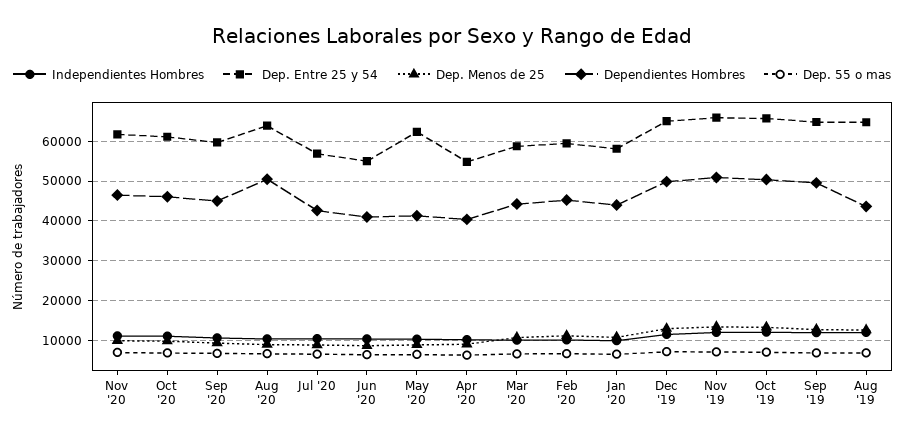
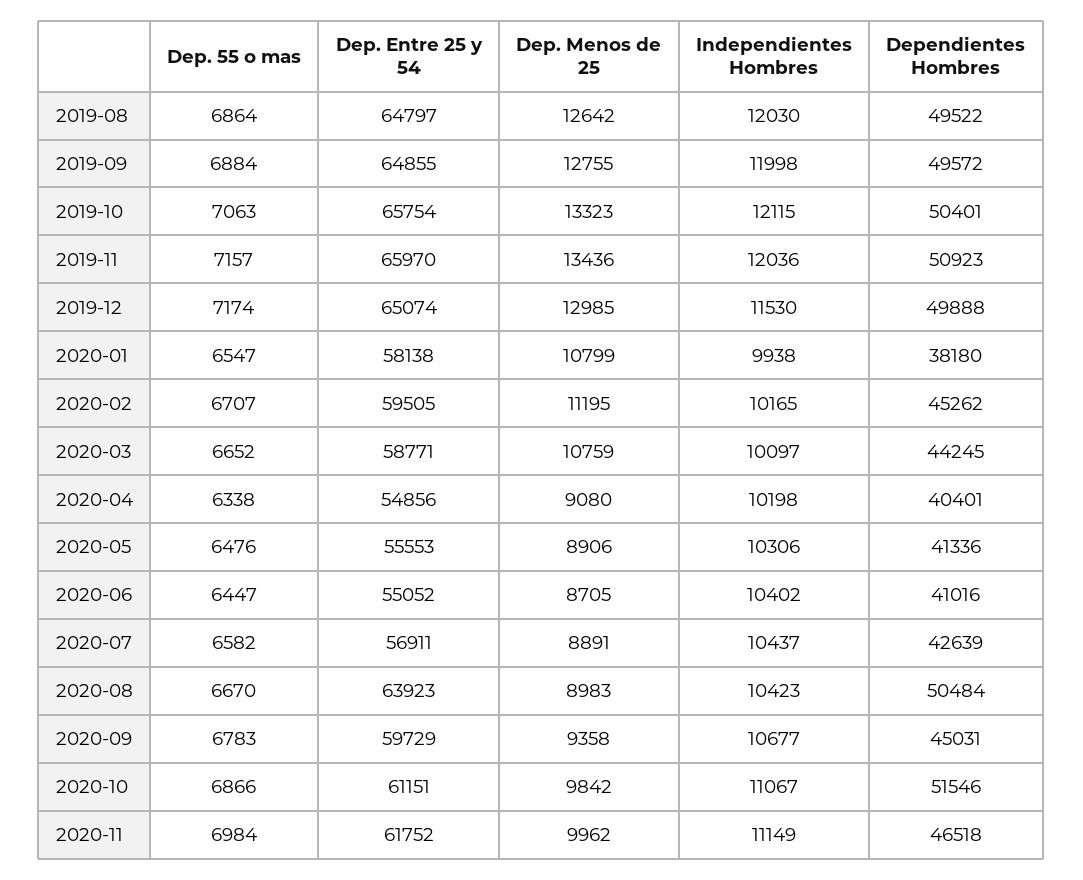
Dependientes Hombres, Oct '20: 46000 -> 51546
Dep. Entre 25 y 54, May '20: 62000 -> 55553
Dependientes Hombres, Jan '20: 44000 -> 38180
Dependientes Hombres, Aug '19: 44000 -> 49522

